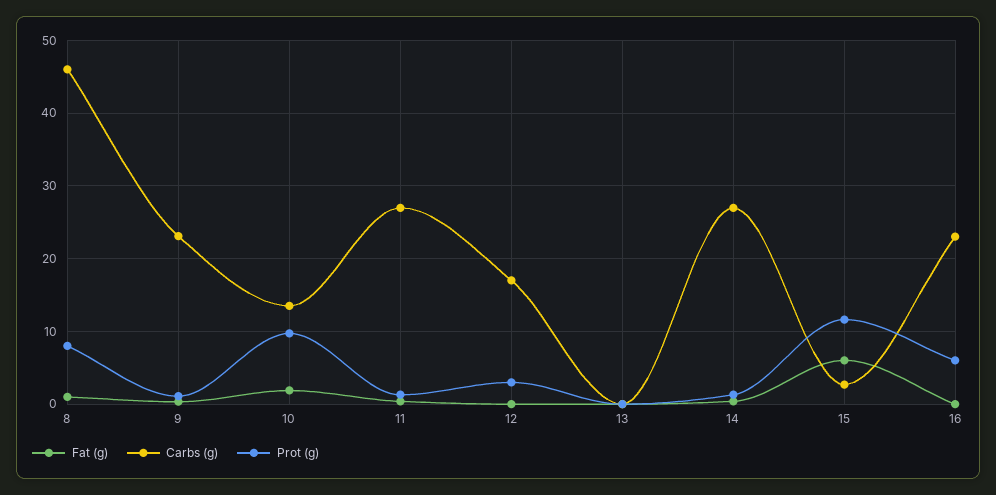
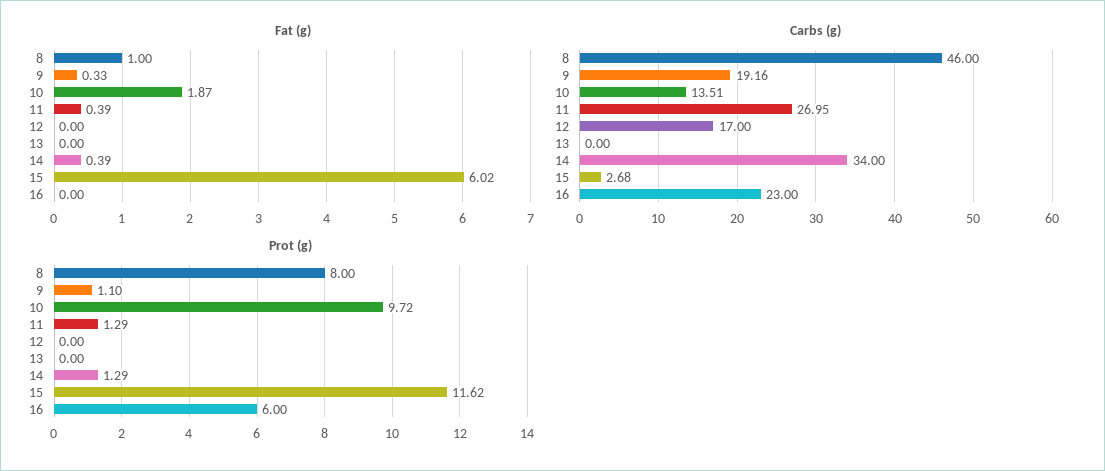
Carbs (g), 9: 23 -> 19.16
Prot (g), 12: 3 -> 0
Carbs (g), 14: 27 -> 34

